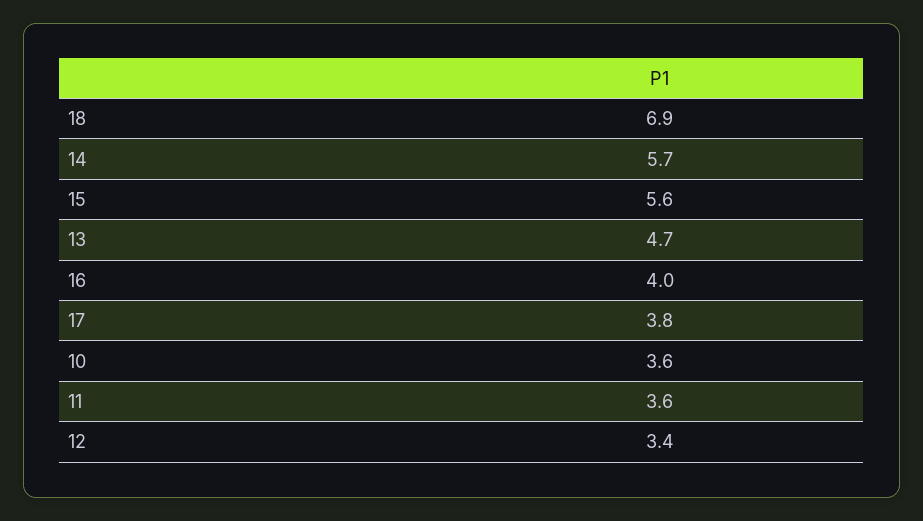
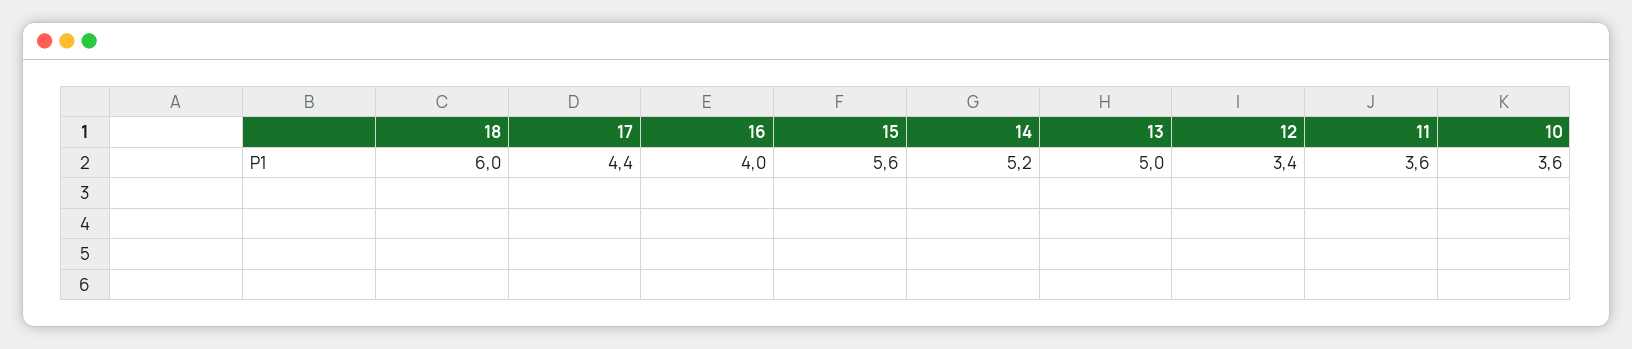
18: 6.9 -> 6
14: 5.7 -> 5.2
13: 4.7 -> 5
17: 3.8 -> 4.4

